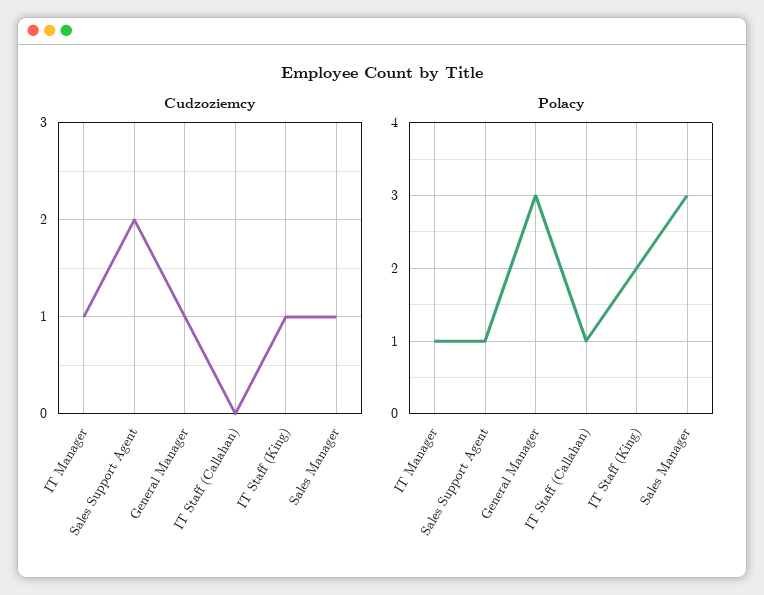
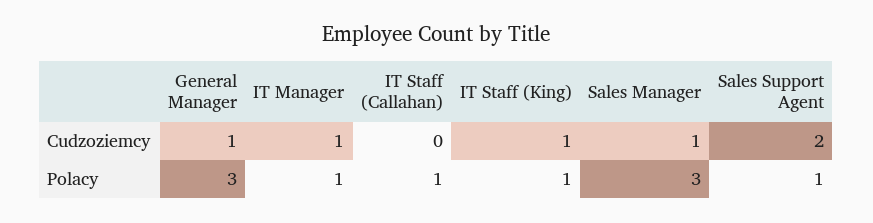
Polacy, IT Staff (King): 2 -> 1

